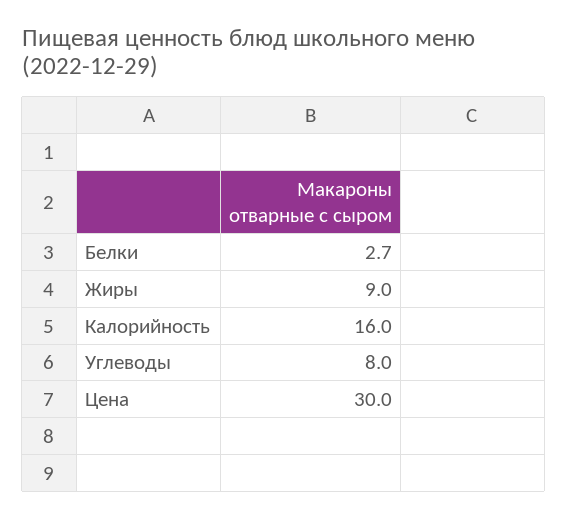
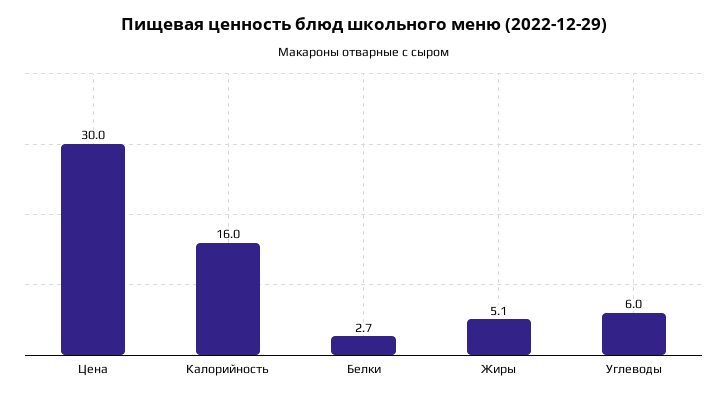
Жиры: 9 -> 5.1
Углеводы: 8 -> 6

